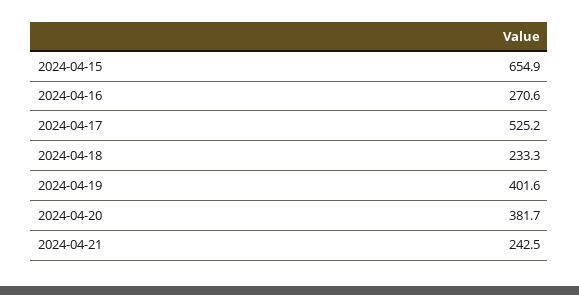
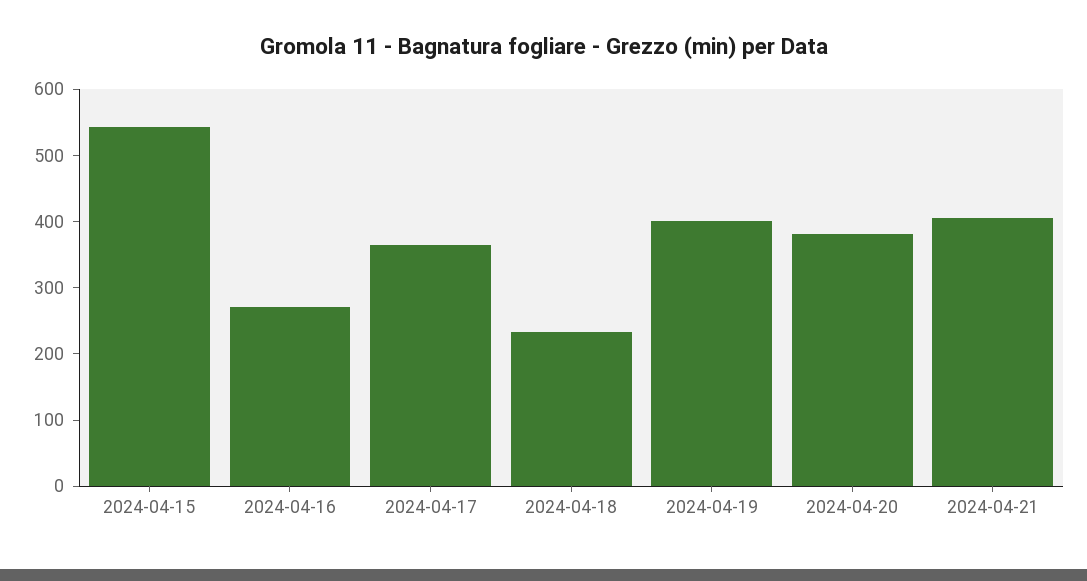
2024-04-15: 654.9 -> 540
2024-04-17: 525.2 -> 360
2024-04-21: 242.5 -> 400

